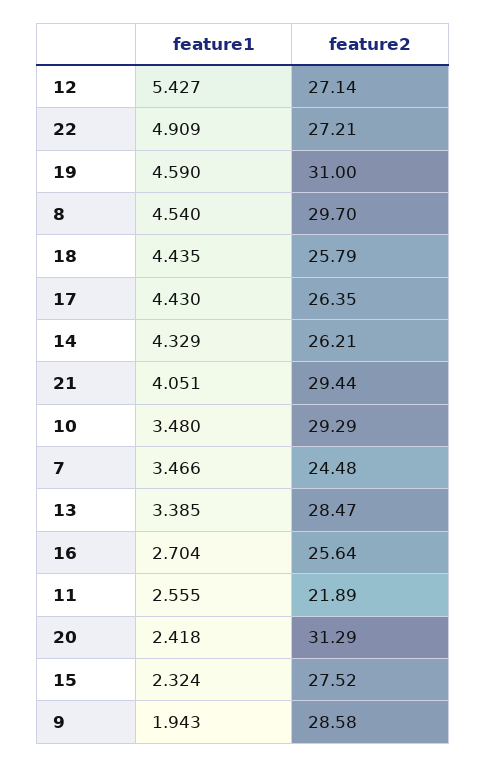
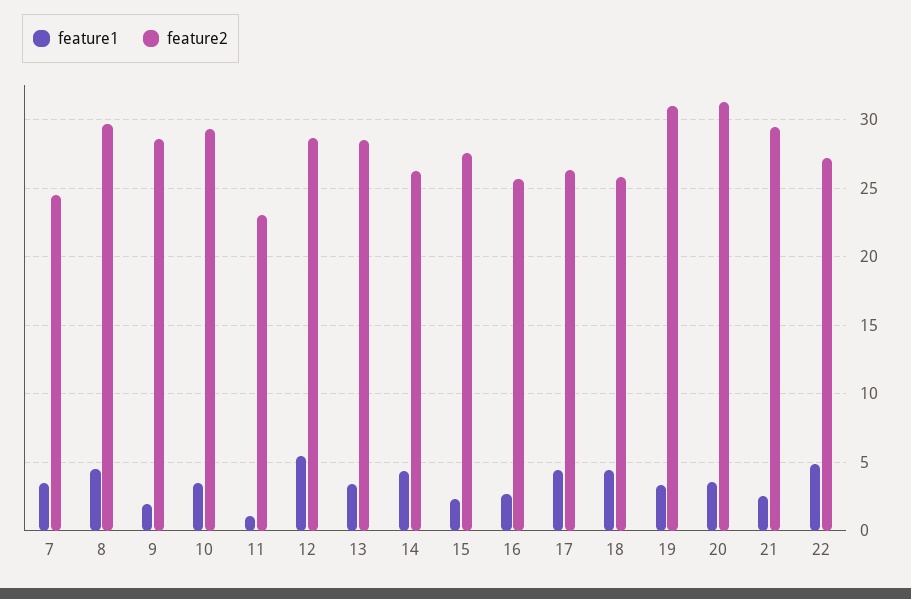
feature2, 12: 27.14 -> 28.5
feature1, 19: 4.59 -> 3.5
feature1, 21: 4.051 -> 2.5
feature1, 11: 2.555 -> 1
feature2, 11: 21.89 -> 23
feature1, 20: 2.418 -> 3.5

